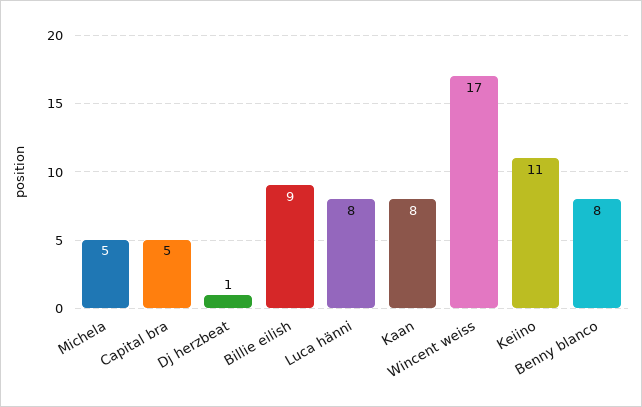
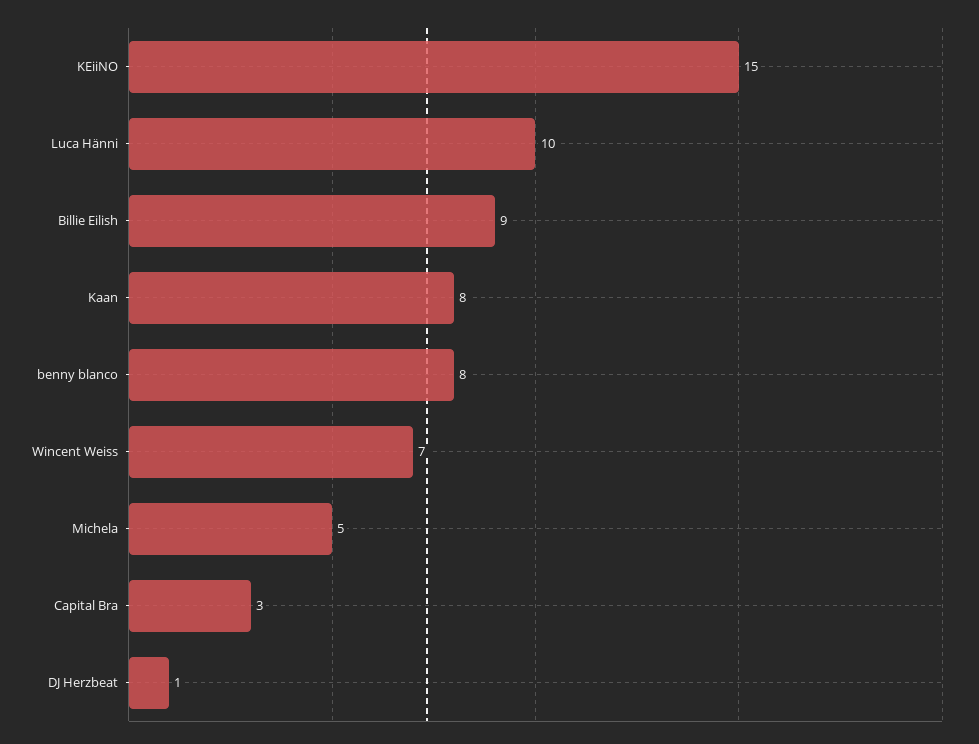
Capital bra: 5 -> 3
Luca hänni: 8 -> 10
Wincent weiss: 17 -> 7
Keiino: 11 -> 15

